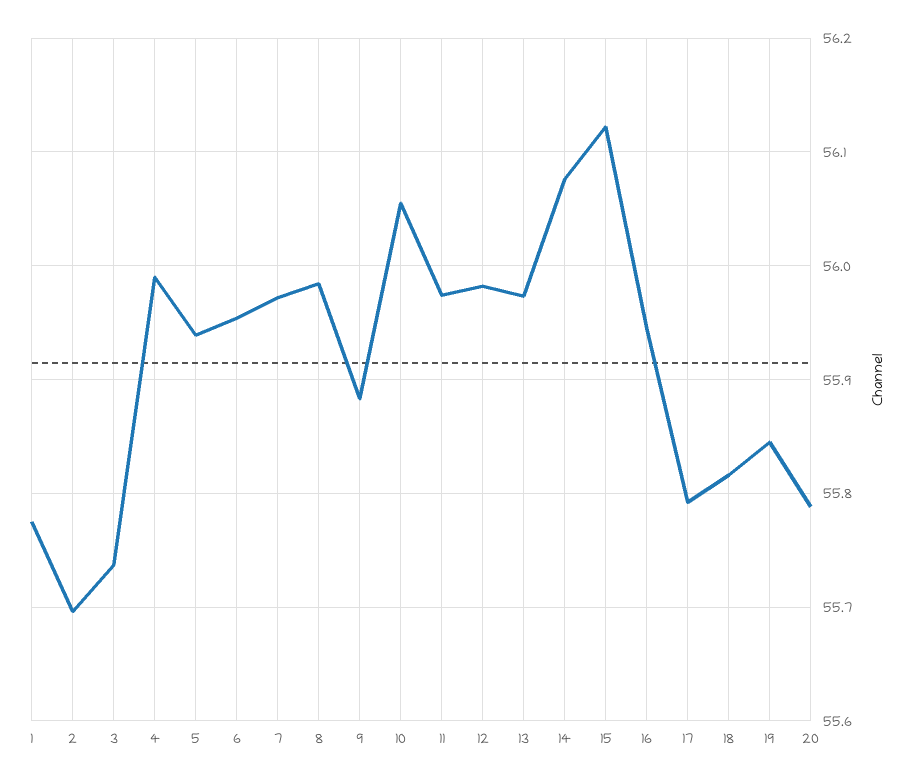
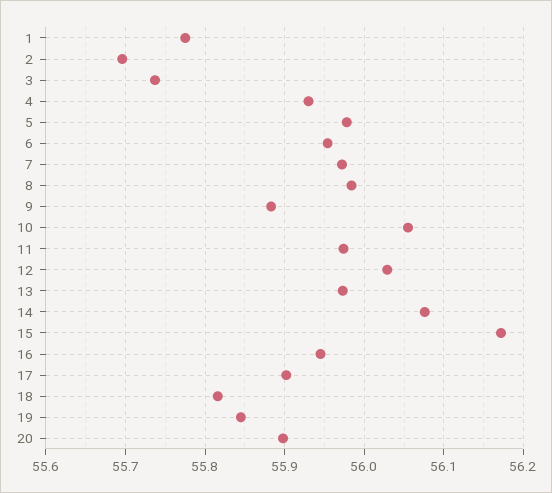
4: 55.99 -> 55.93
5: 55.94 -> 55.98
12: 55.98 -> 56.03
15: 56.12 -> 56.17
17: 55.79 -> 55.9
20: 55.79 -> 55.9

